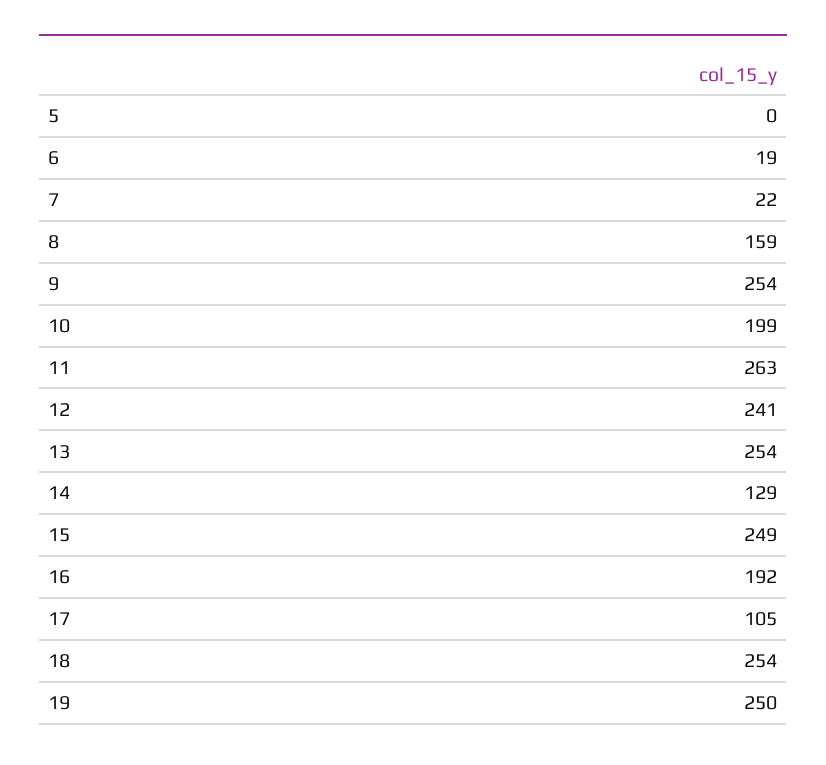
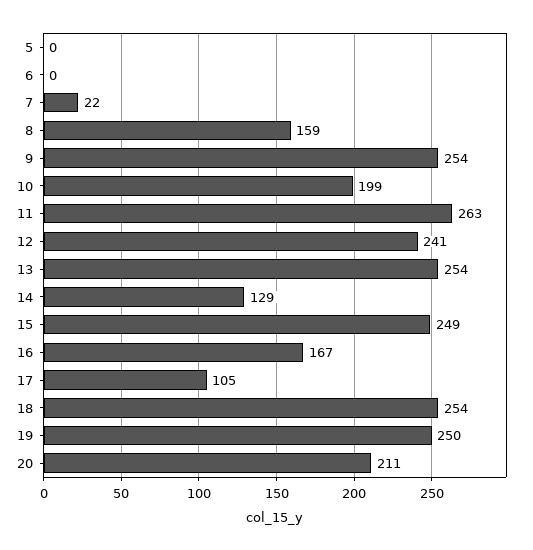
6: 19 -> 0
16: 192 -> 167
20: none -> 211

